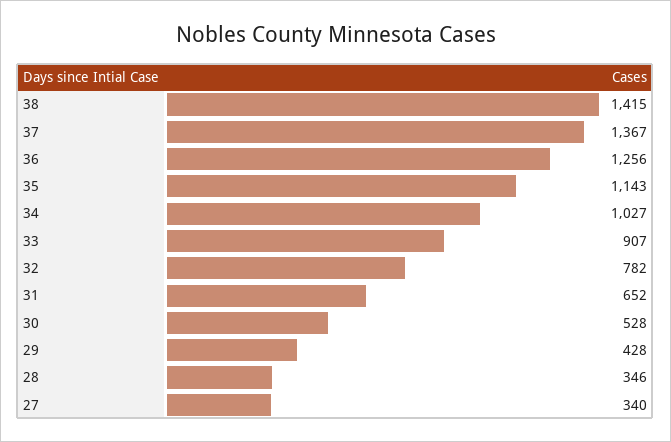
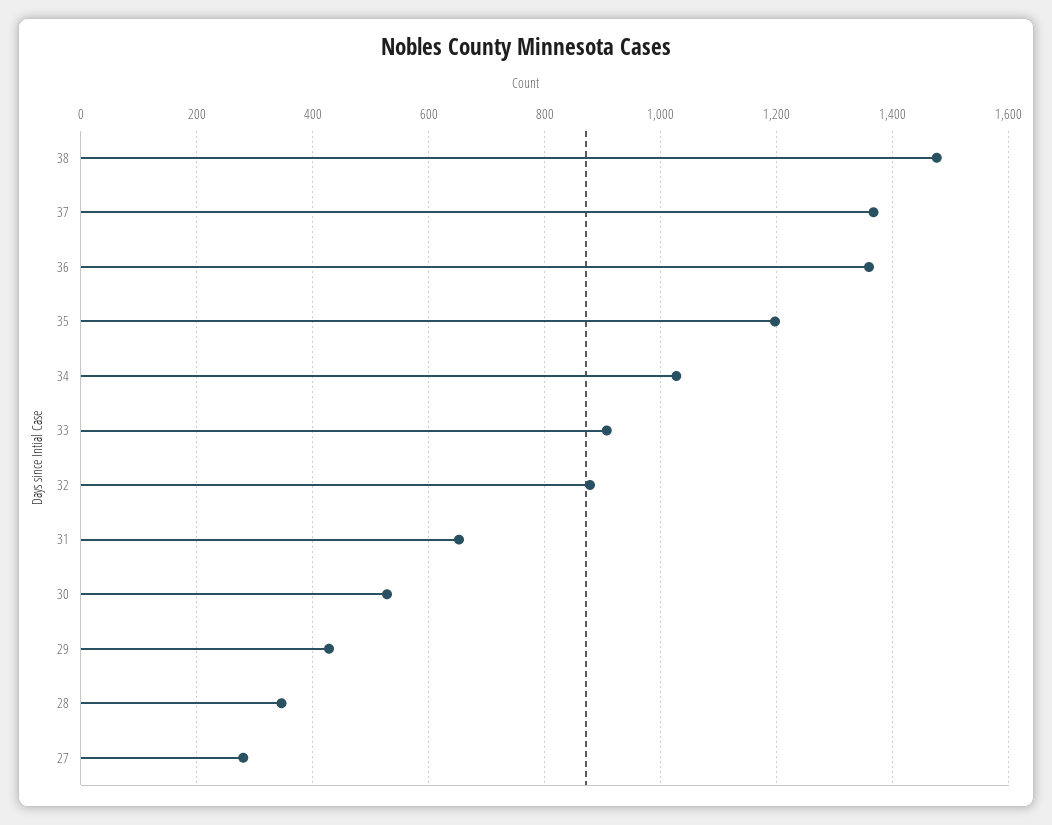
38: 1415 -> 1480
36: 1256 -> 1360
35: 1143 -> 1200
32: 782 -> 880
27: 340 -> 280

